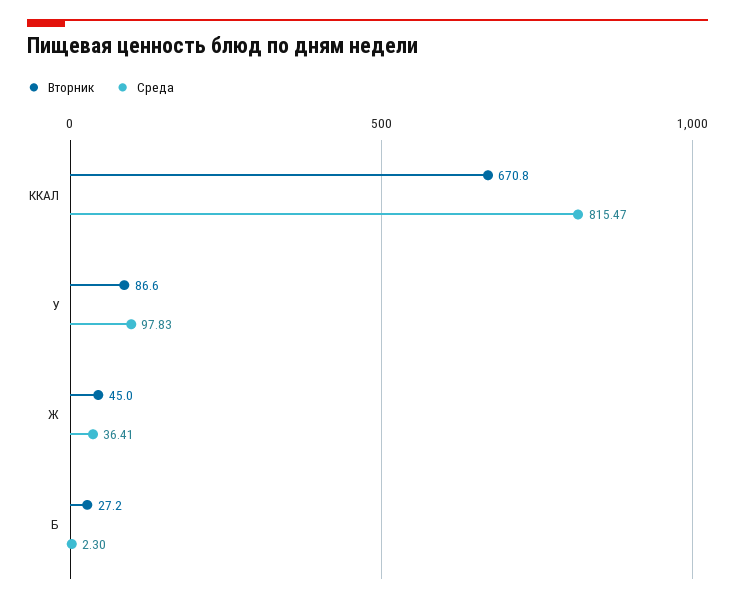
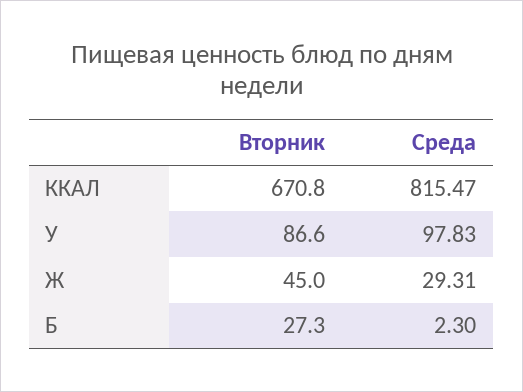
Среда, Ж: 36.41 -> 29.31
Вторник, Б: 27.2 -> 27.3

